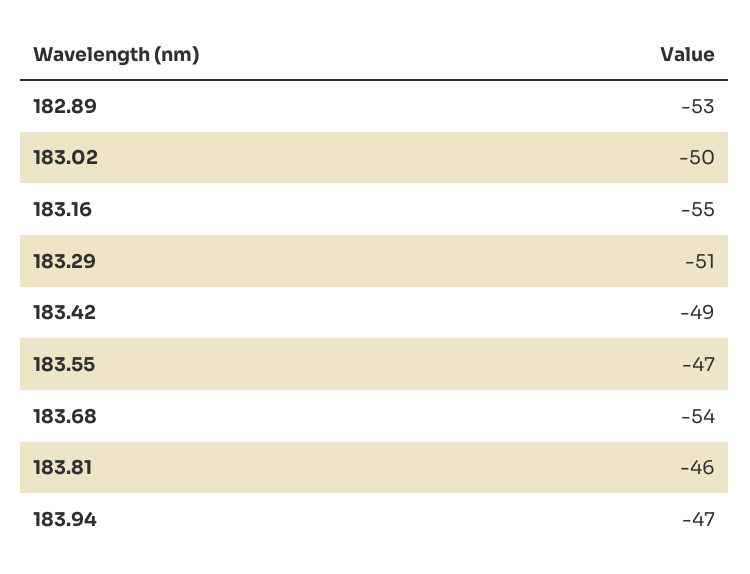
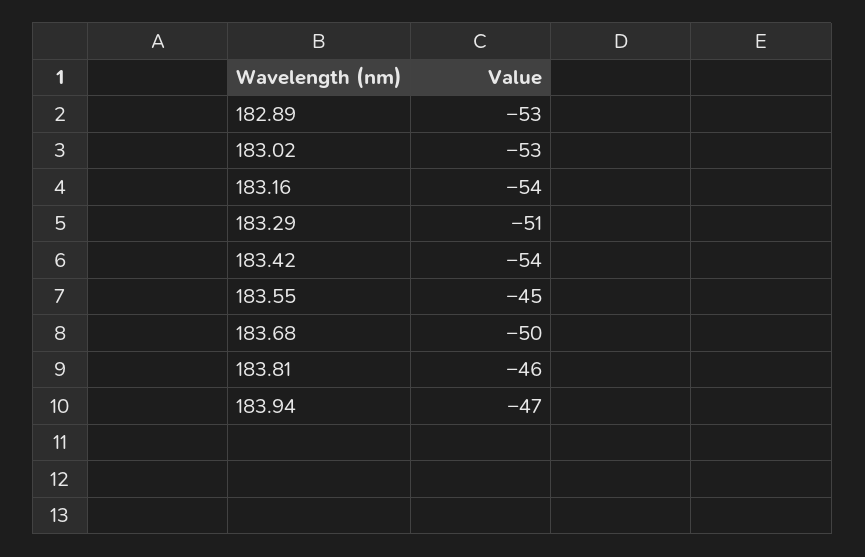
183.02: -50 -> -53
183.16: -55 -> -54
183.42: -49 -> -54
183.55: -47 -> -45
183.68: -54 -> -50

